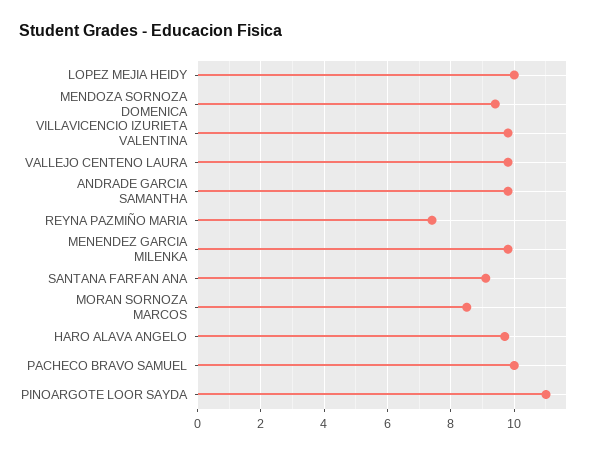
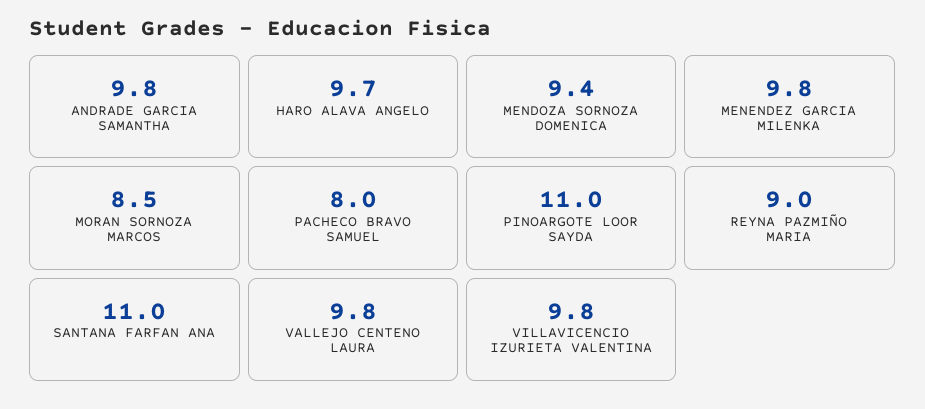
LOPEZ MEJIA HEIDY: 10 -> none
REYNA PAZMIÑO MARIA: 7.5 -> 9
SANTANA FARFAN ANA: 9 -> 11
PACHECO BRAVO SAMUEL: 10 -> 8

